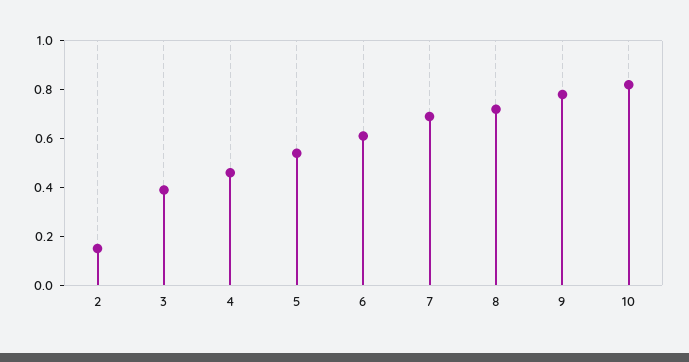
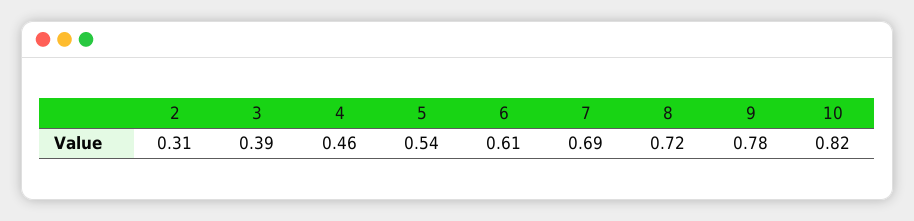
2: 0.15 -> 0.31

